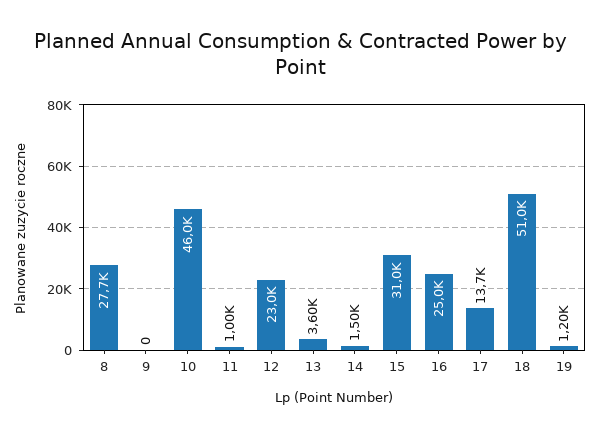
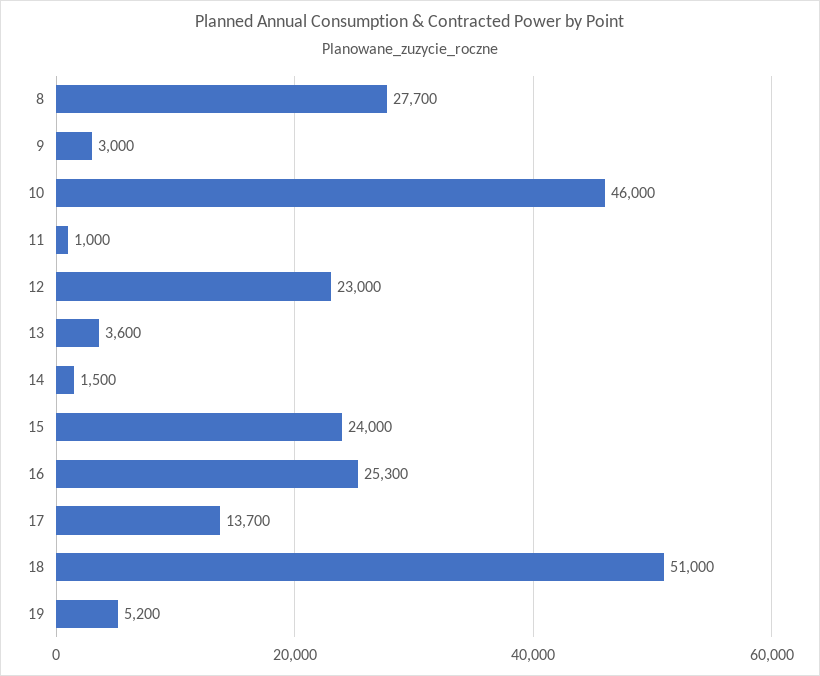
9: 0 -> 3000
15: 31000 -> 24000
16: 25000 -> 25300
19: 1200 -> 5200

